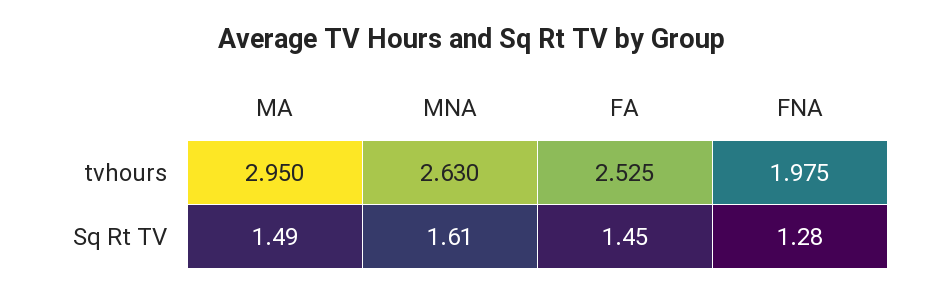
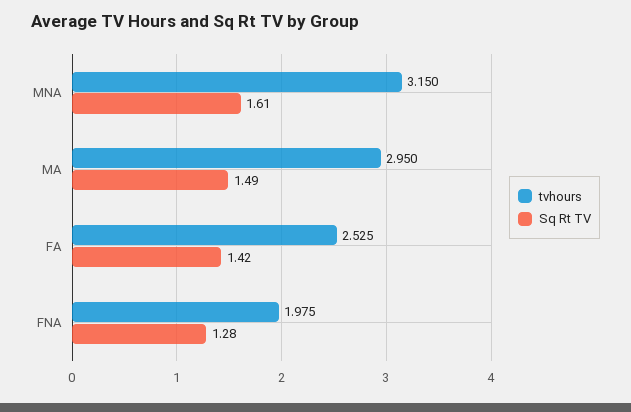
tvhours, MNA: 2.63 -> 3.15
Sq Rt TV, FA: 1.45 -> 1.42

